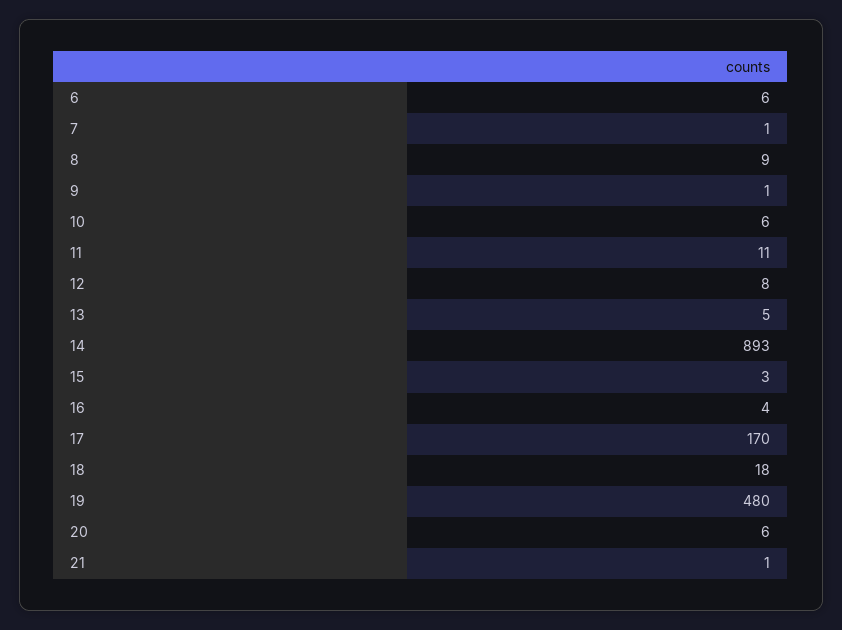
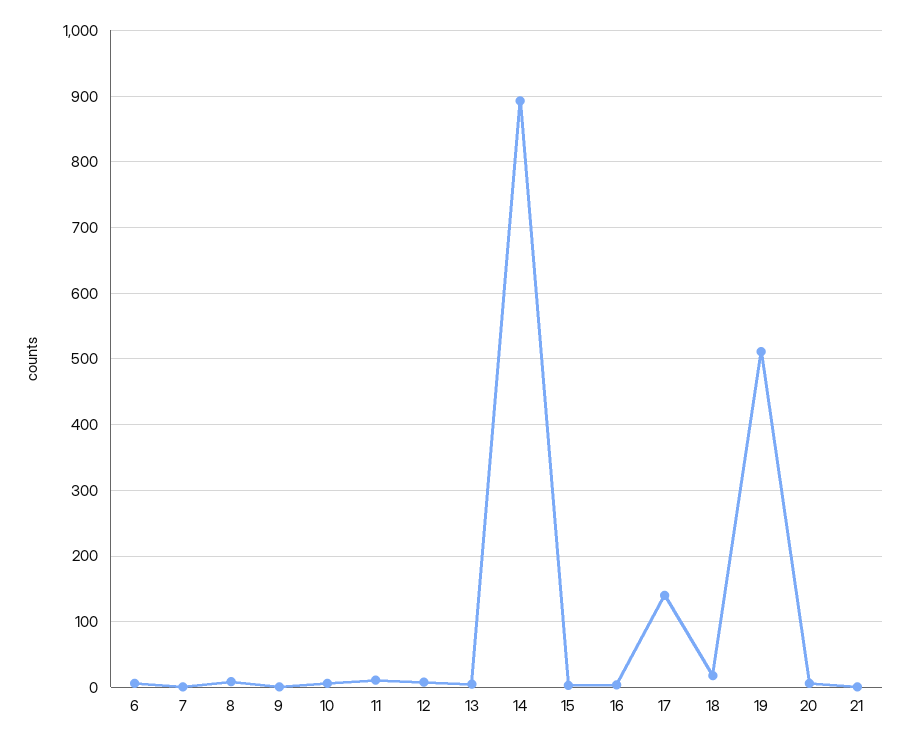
17: 170 -> 140
19: 480 -> 510

